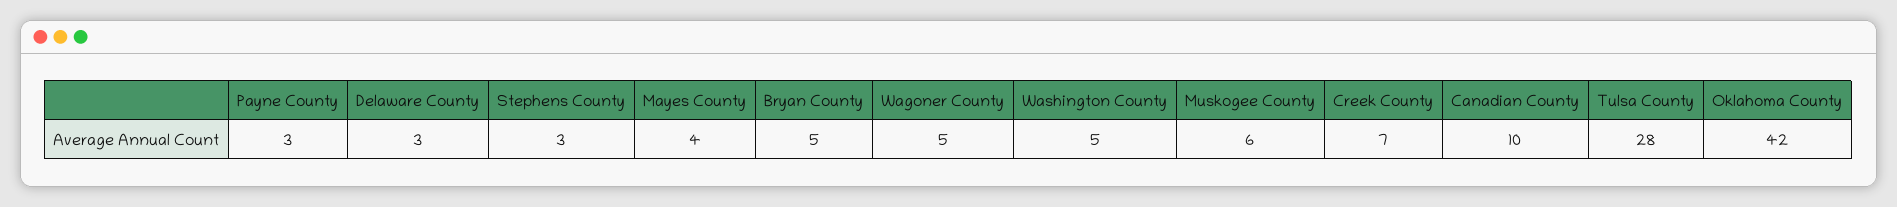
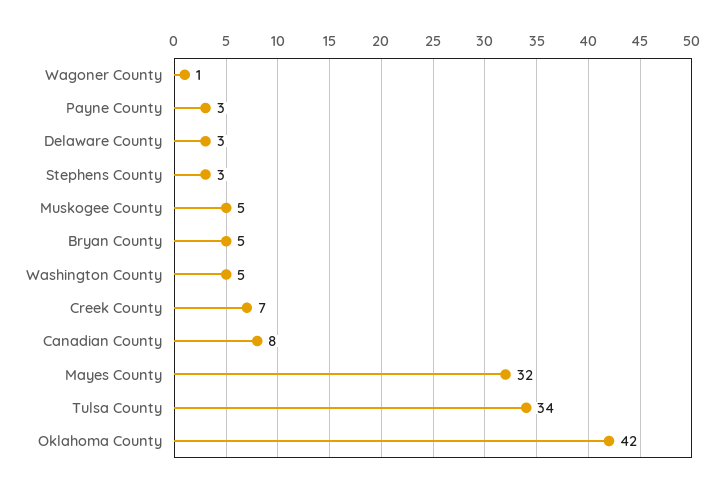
Mayes County: 4 -> 32
Wagoner County: 5 -> 1
Muskogee County: 6 -> 5
Canadian County: 10 -> 8
Tulsa County: 28 -> 34

